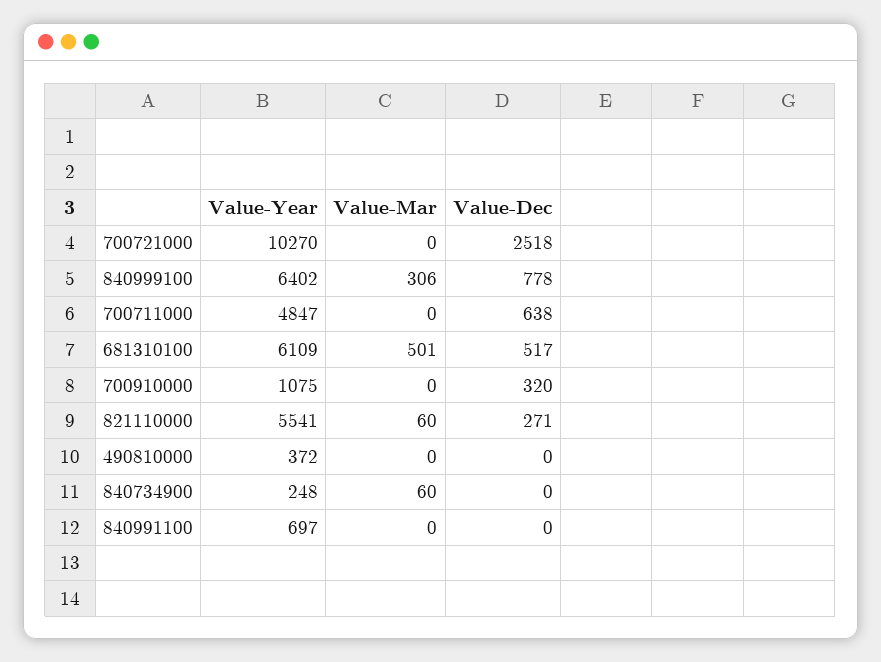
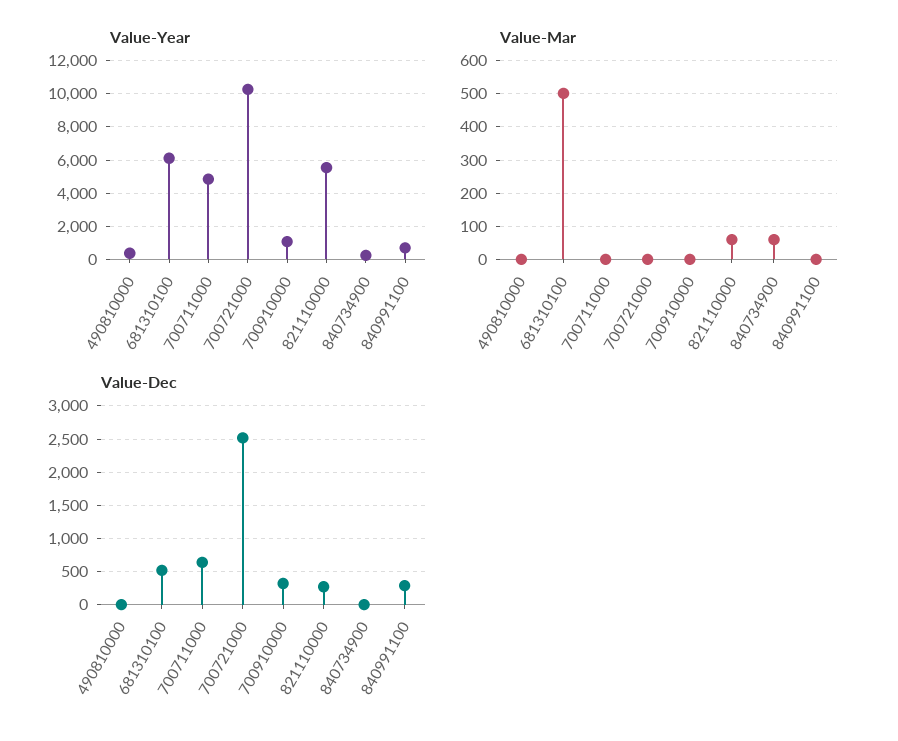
Value-Year, 840999100: 6402 -> none
Value-Mar, 840999100: 306 -> none
Value-Dec, 840999100: 778 -> none
Value-Dec, 840991100: 0 -> 300

